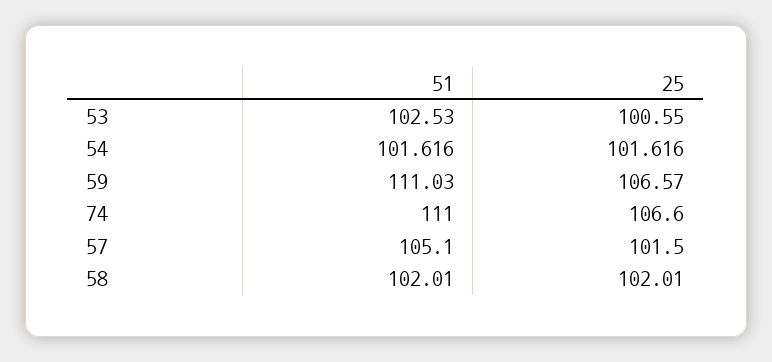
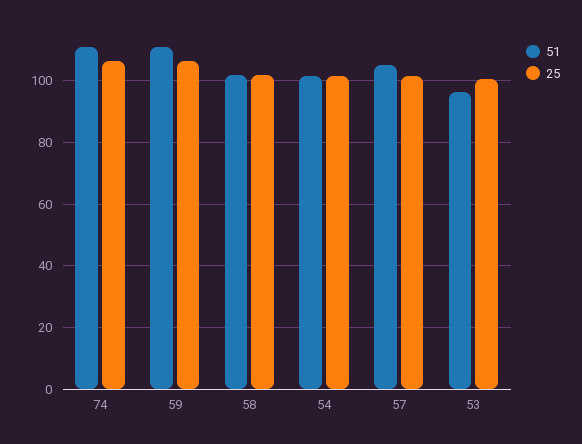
51, 53: 102.53 -> 96

